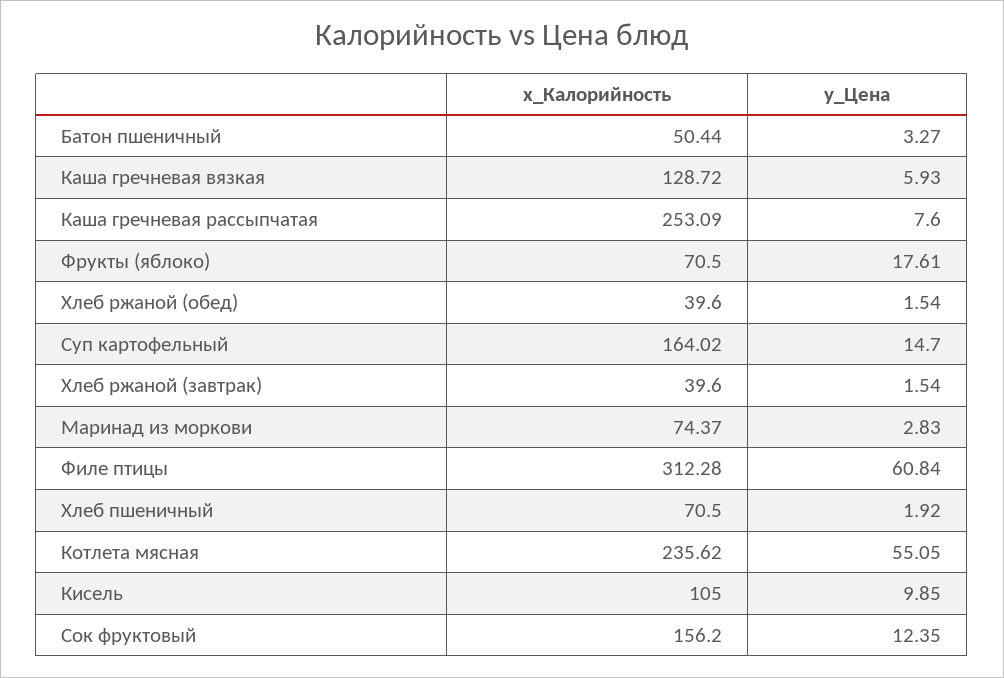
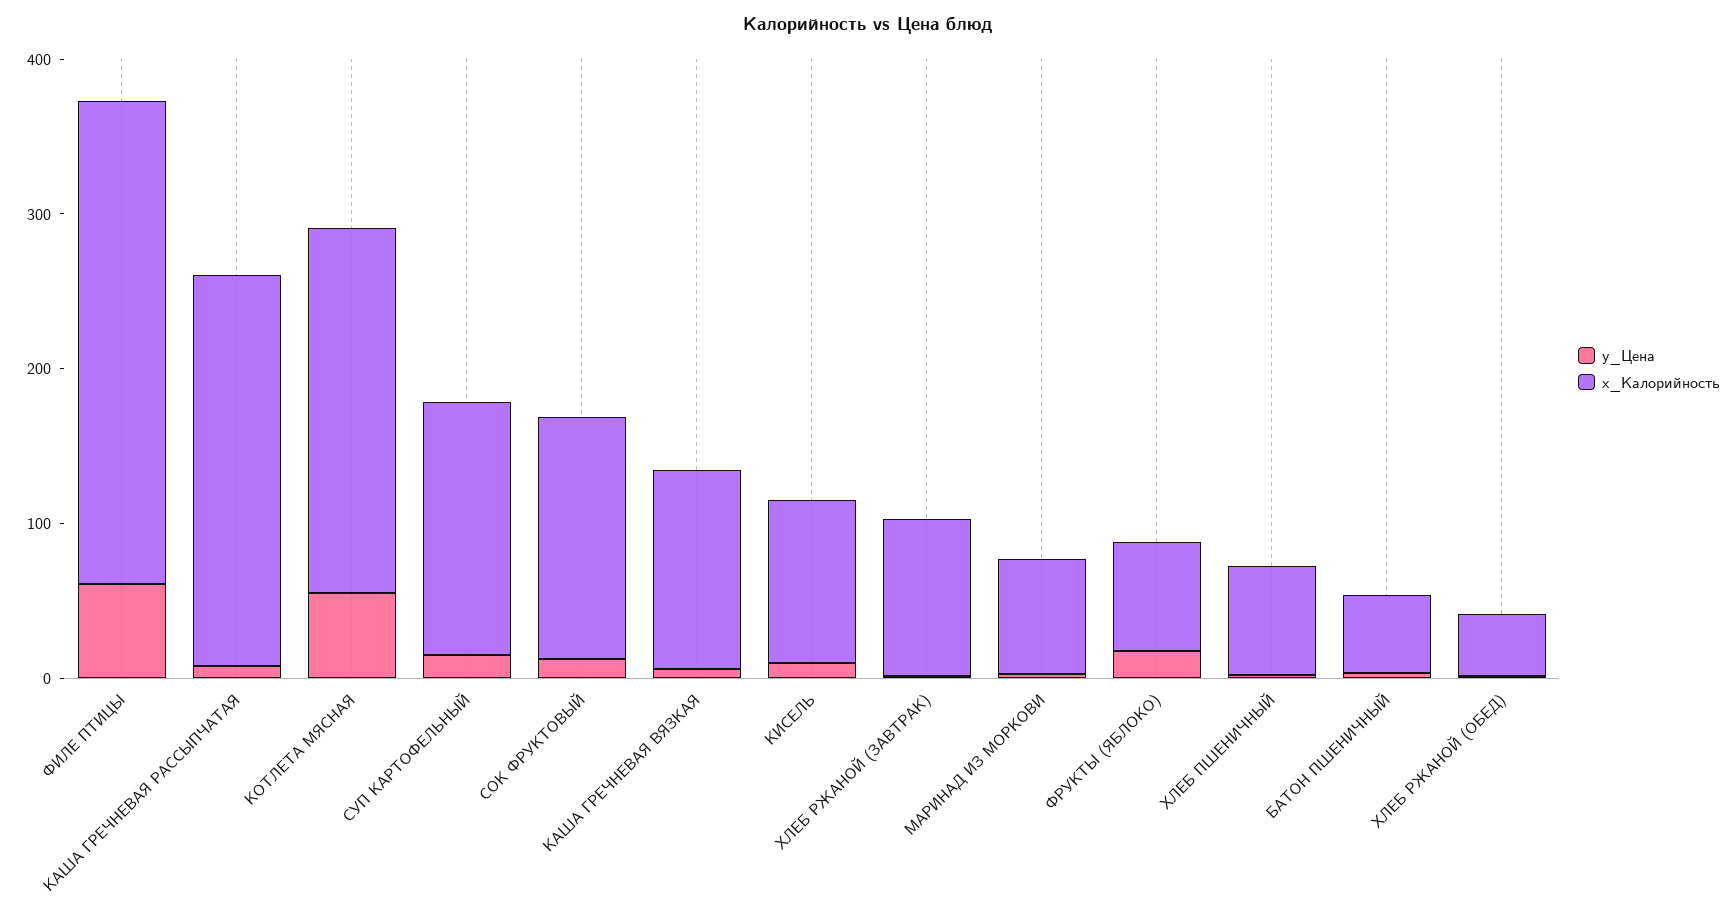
x_Калорийность, Хлеб ржаной (завтрак): 39.6 -> 100

